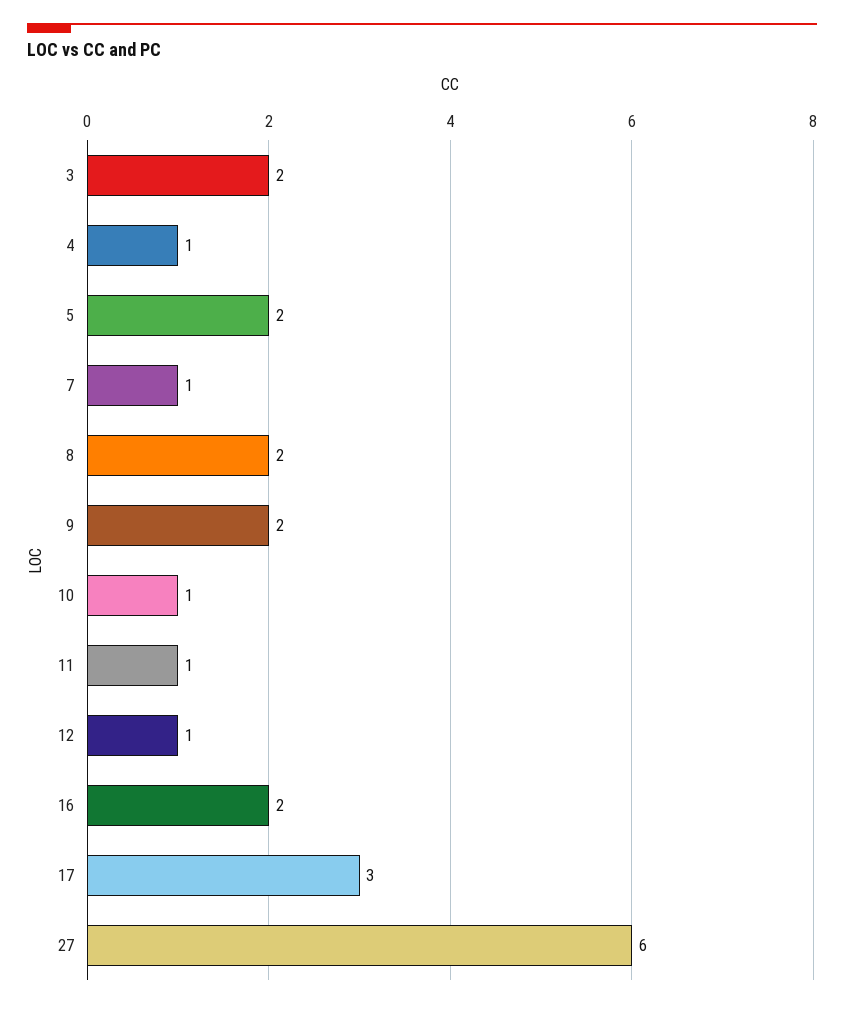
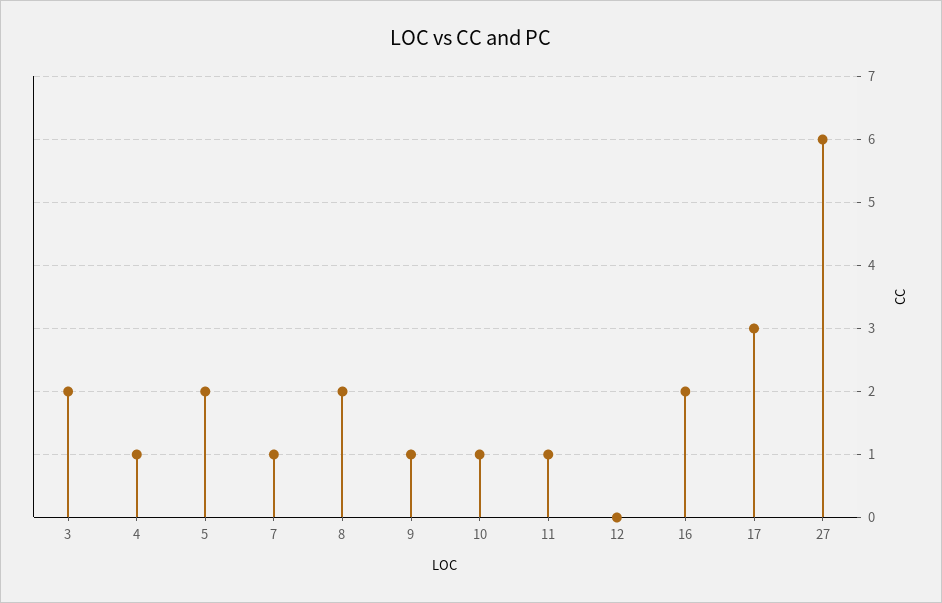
9: 2 -> 1
12: 1 -> 0

